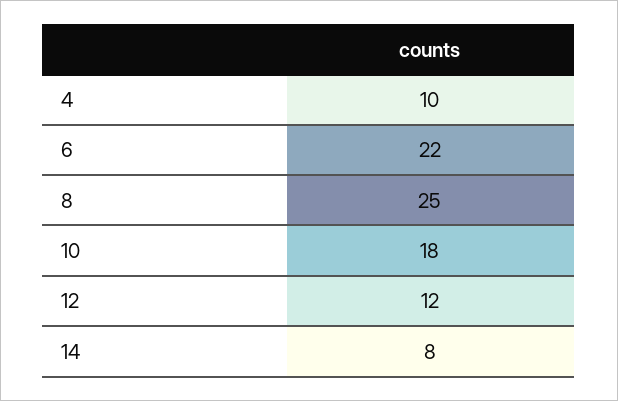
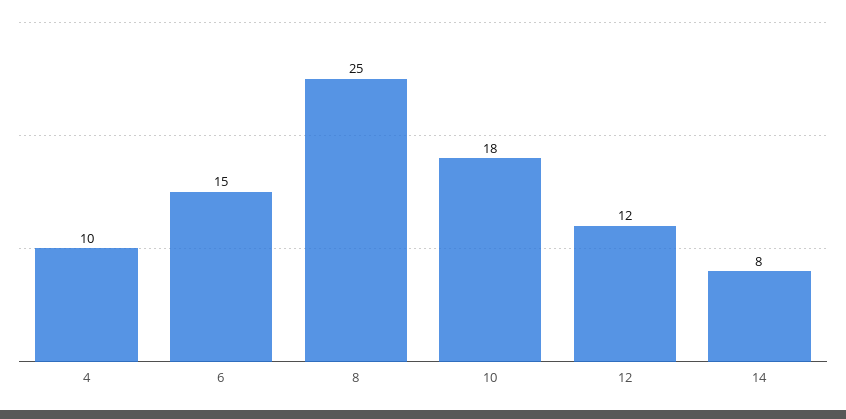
6: 22 -> 15

